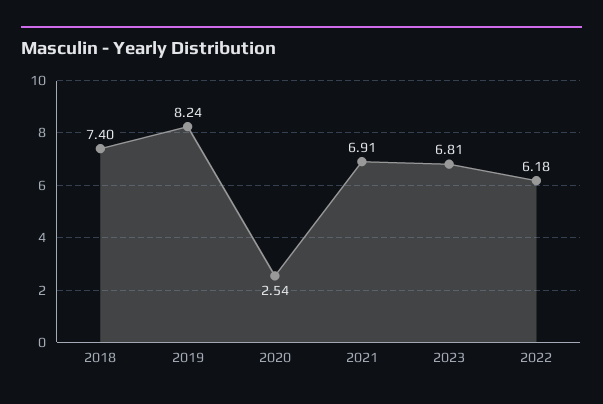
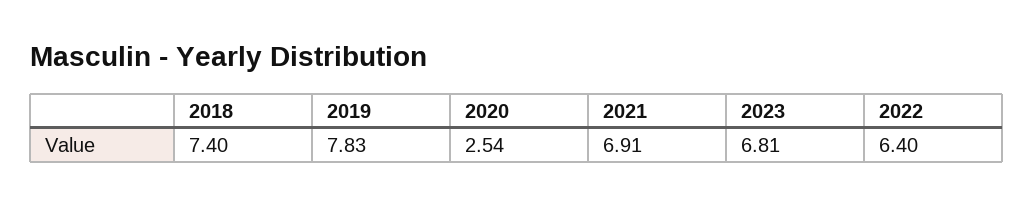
2019: 8.24 -> 7.83
2022: 6.18 -> 6.4

